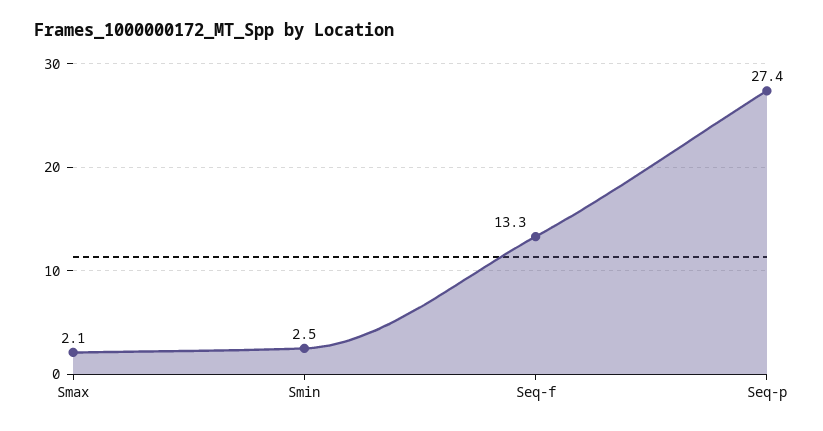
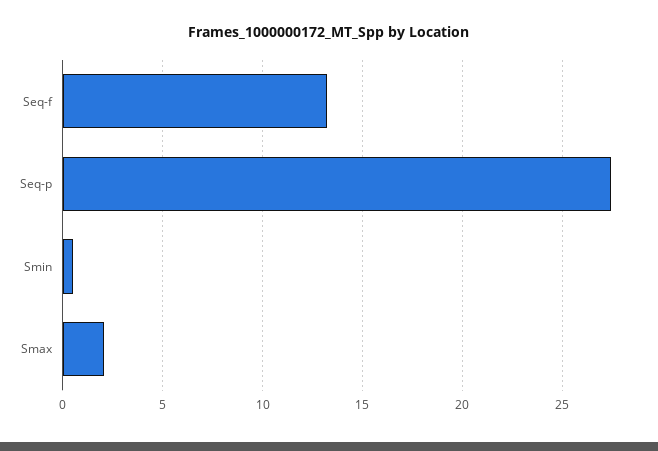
Smin: 2.5 -> 0.5

